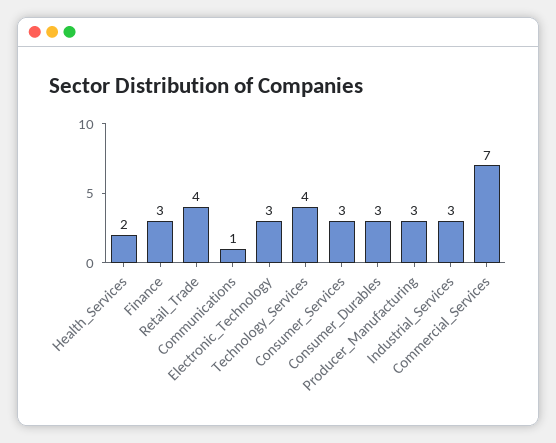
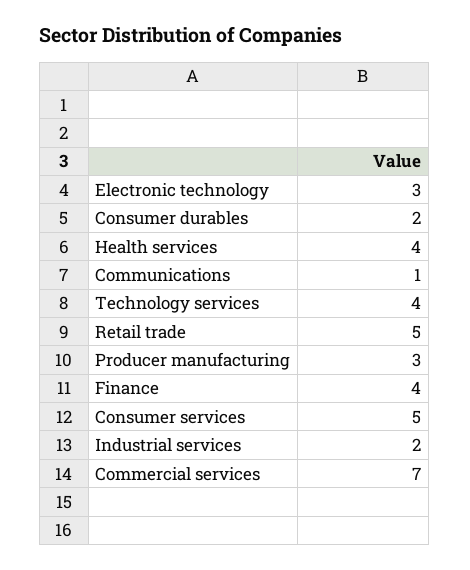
Health_Services: 2 -> 4
Finance: 3 -> 4
Retail_Trade: 4 -> 5
Consumer_Services: 3 -> 5
Consumer_Durables: 3 -> 2
Industrial_Services: 3 -> 2

